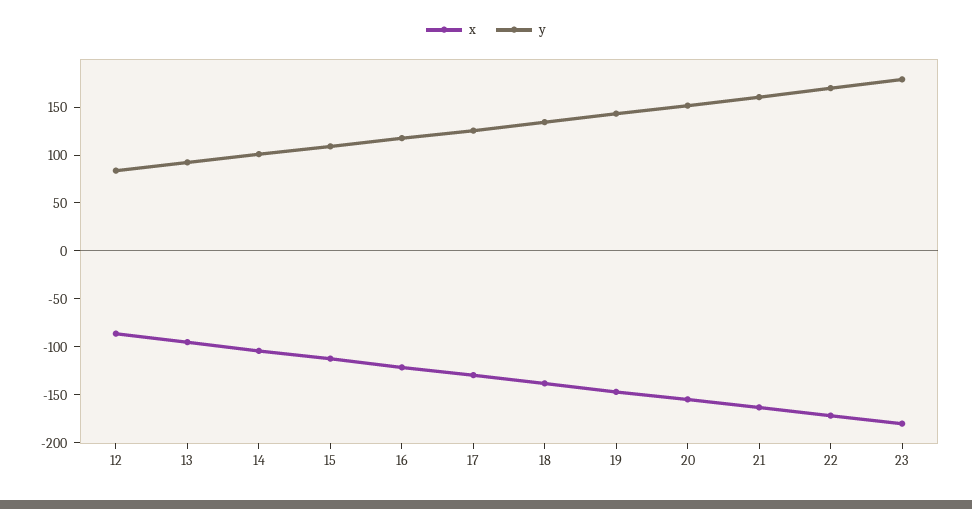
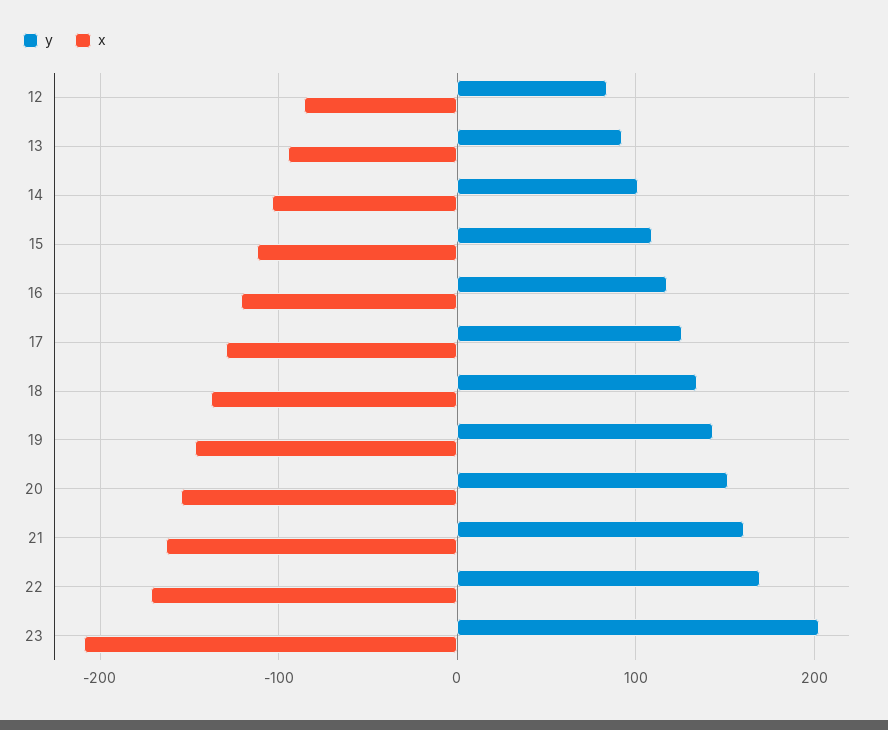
x, 23: -180 -> -210
y, 23: 180 -> 200

